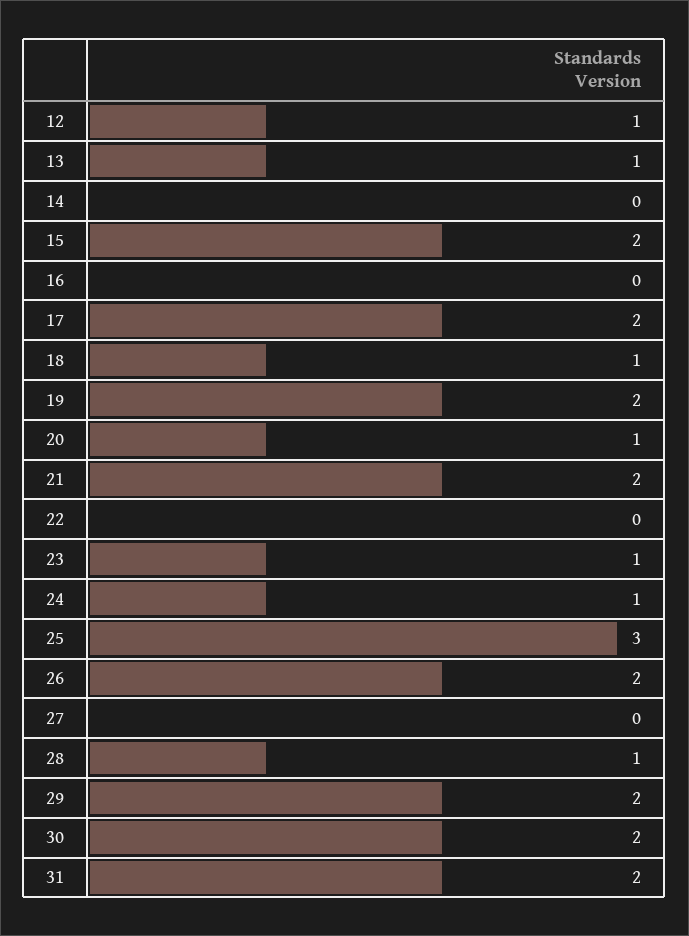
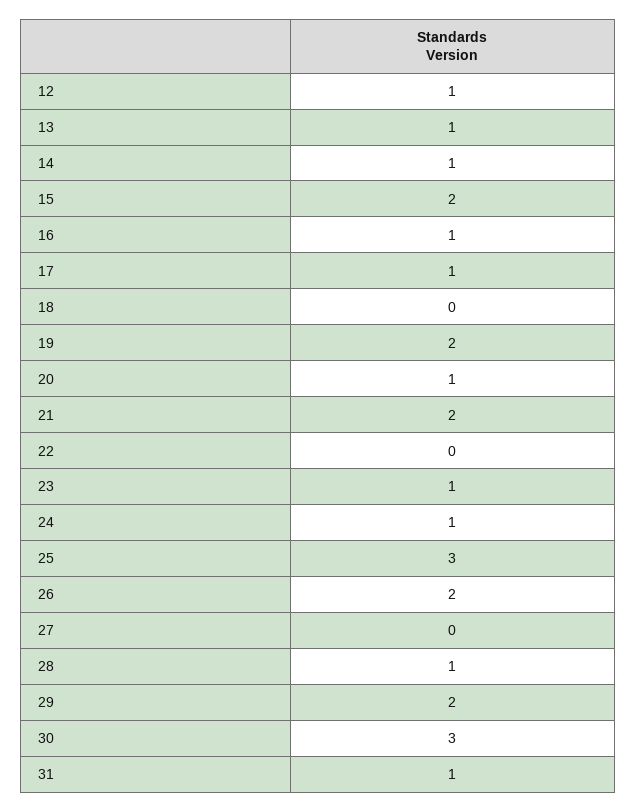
14: 0 -> 1
16: 0 -> 1
17: 2 -> 1
18: 1 -> 0
30: 2 -> 3
31: 2 -> 1

